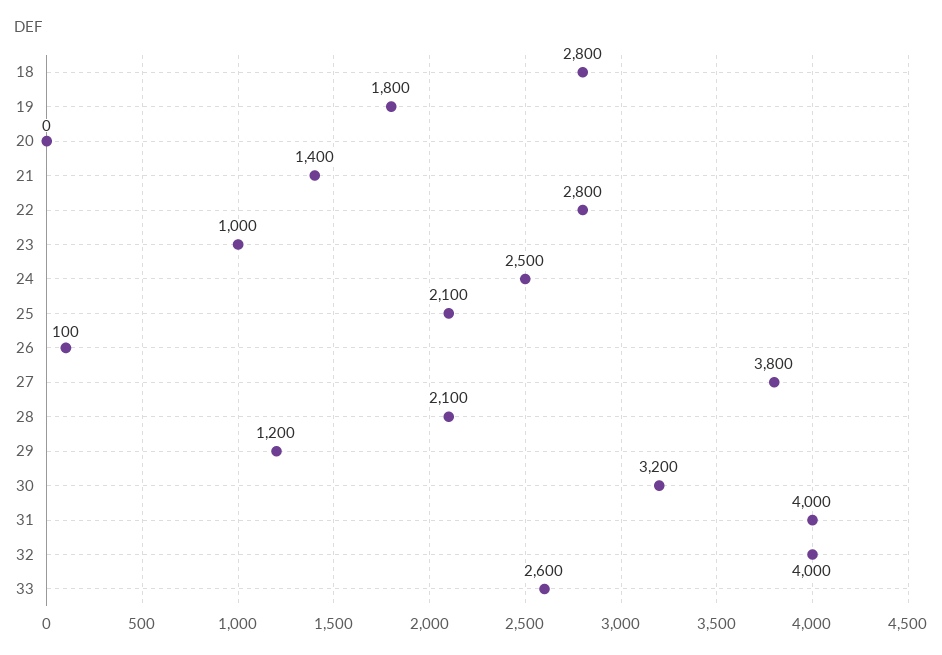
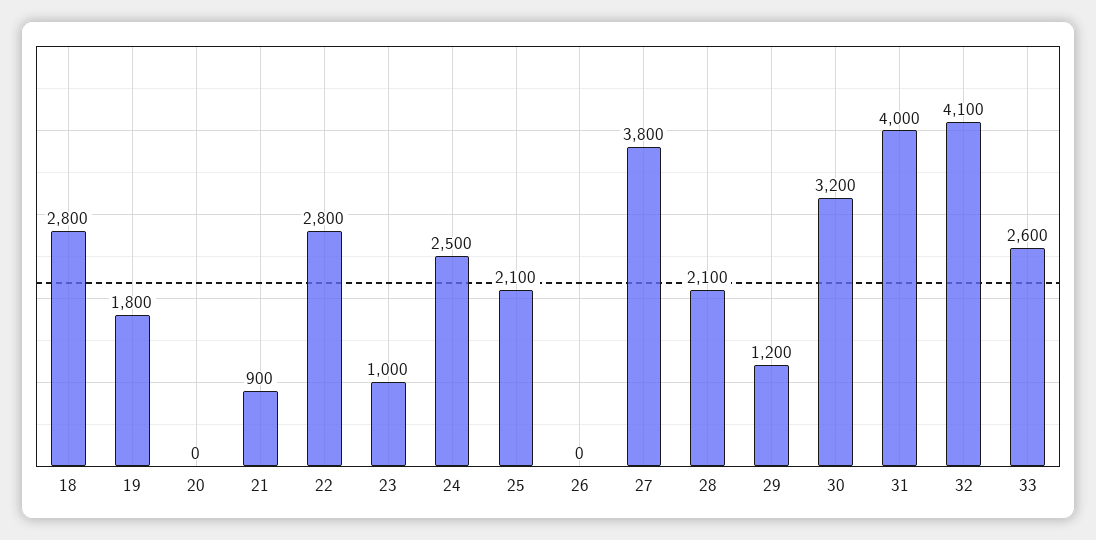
21: 1400 -> 900
26: 100 -> 0
32: 4000 -> 4100

